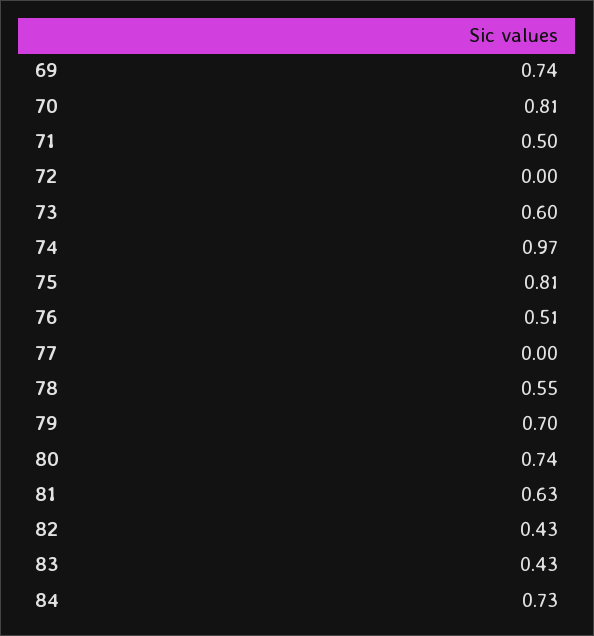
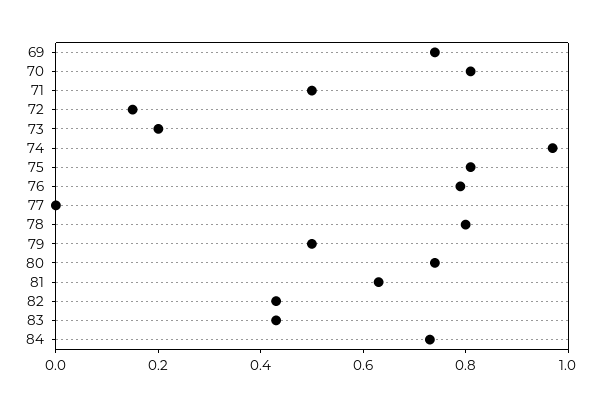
72: 0 -> 0.15
73: 0.6 -> 0.2
76: 0.51 -> 0.8
78: 0.55 -> 0.8
79: 0.7 -> 0.5

